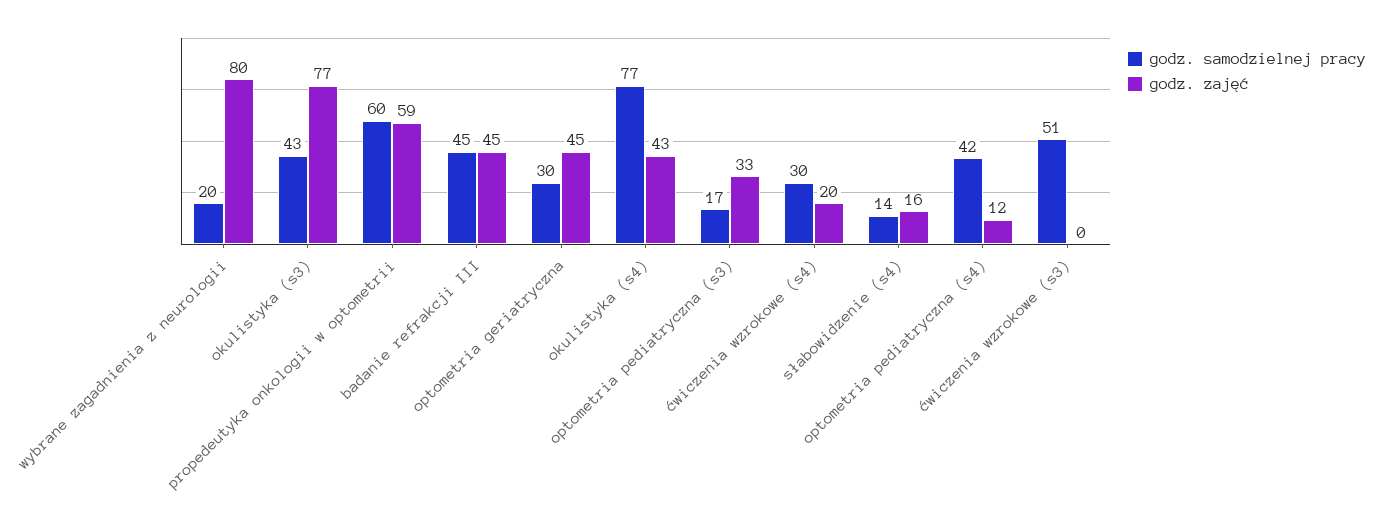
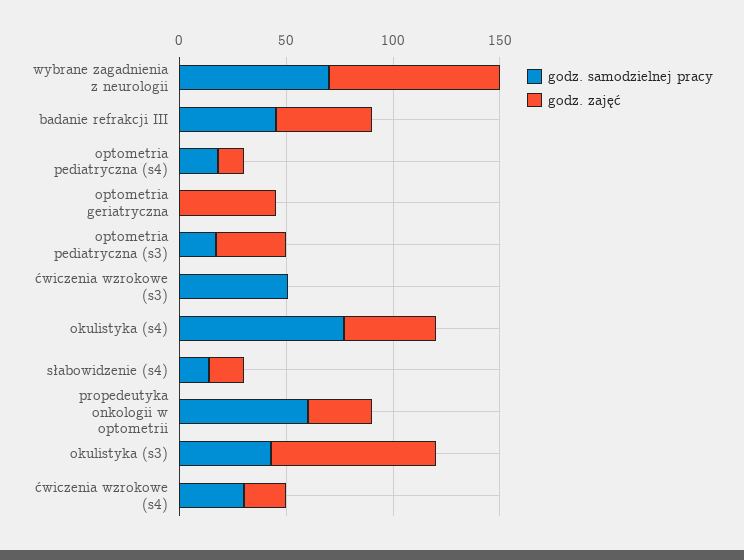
godz. samodzielnej pracy, wybrane zagadnienia z neurologii: 20 -> 70
godz. zajęć, propedeutyka onkologii w optometrii: 59 -> 30
godz. samodzielnej pracy, optometria geriatryczna: 30 -> 0
godz. samodzielnej pracy, optometria pediatryczna (s4): 42 -> 20

